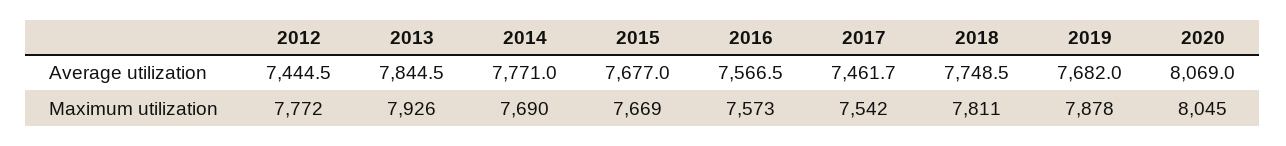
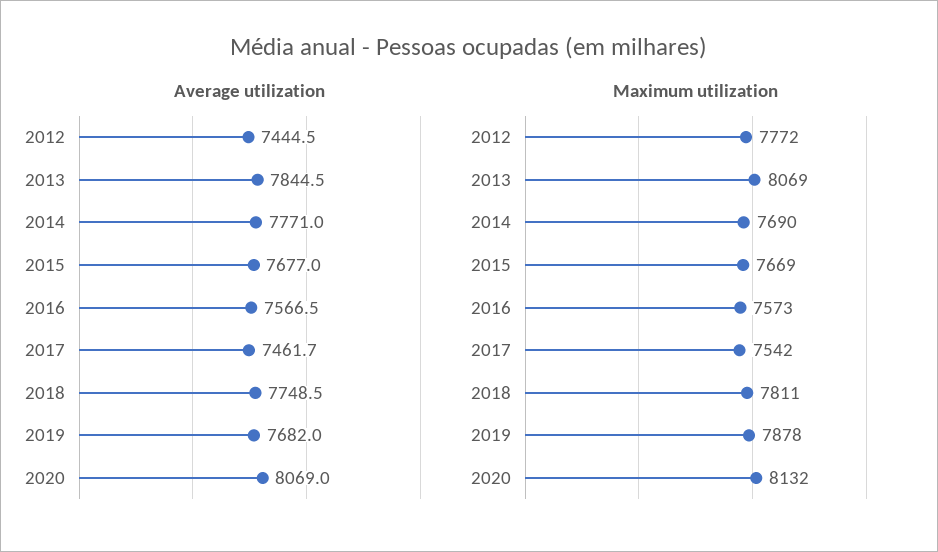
Maximum utilization, 2013: 7926 -> 8069
Maximum utilization, 2020: 8045 -> 8132

